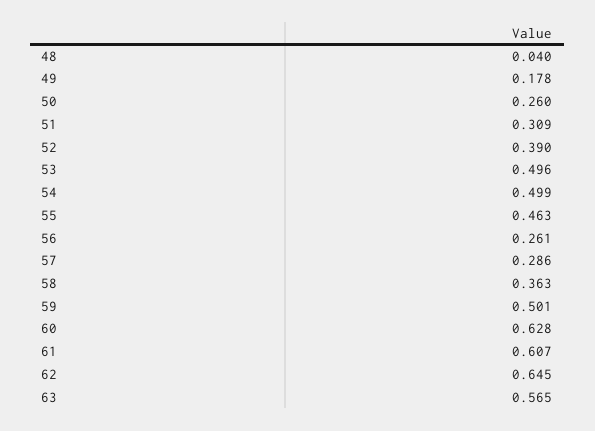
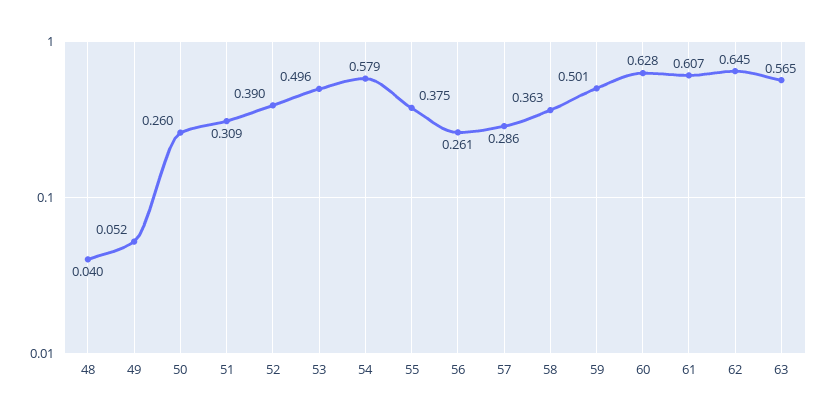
49: 0.178 -> 0.052
54: 0.499 -> 0.579
55: 0.463 -> 0.375

